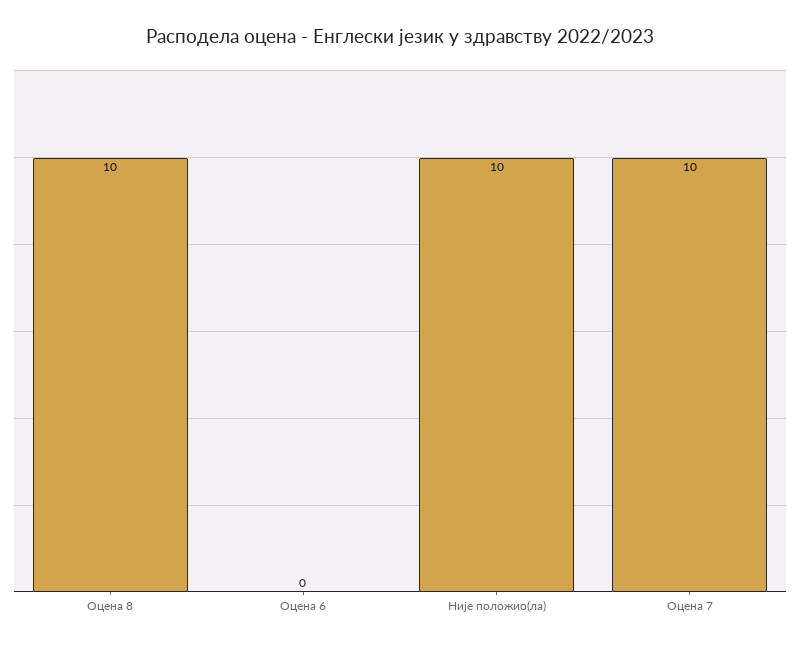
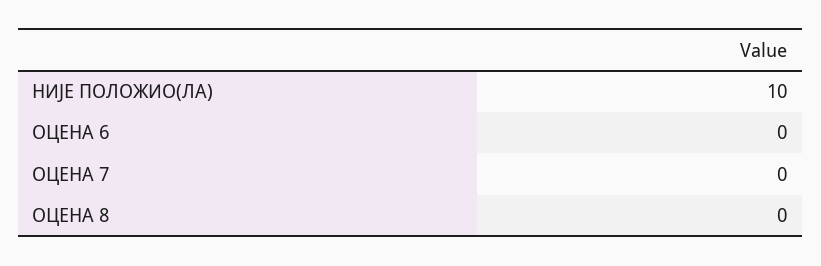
Оцена 8: 10 -> 0
Оцена 7: 10 -> 0

